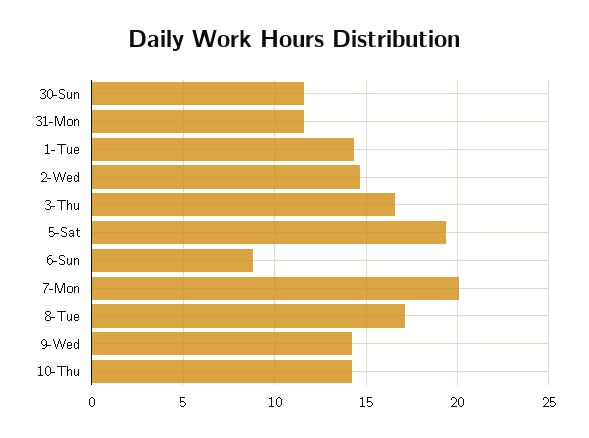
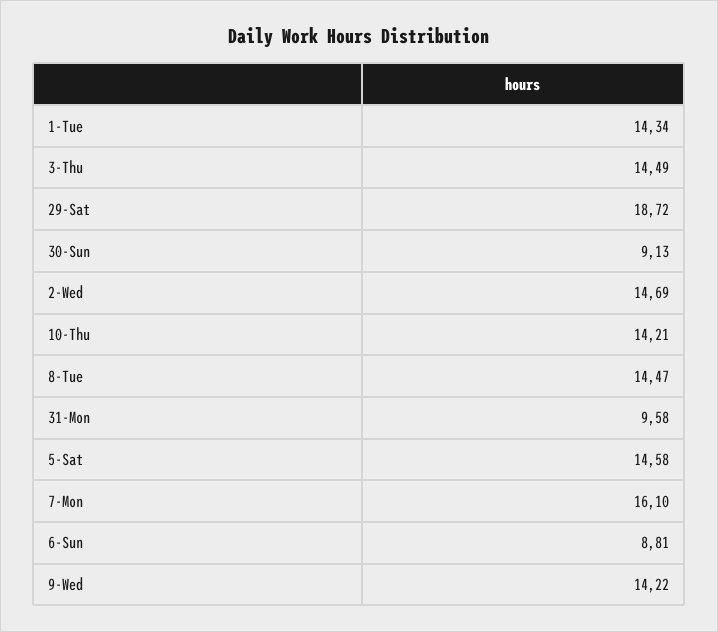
30-Sun: 11.5 -> 9.13
31-Mon: 11.5 -> 9.58
3-Thu: 16.5 -> 14.49
5-Sat: 19.5 -> 14.58
7-Mon: 20 -> 16.1
8-Tue: 17 -> 14.47
29-Sat: none -> 18.72

